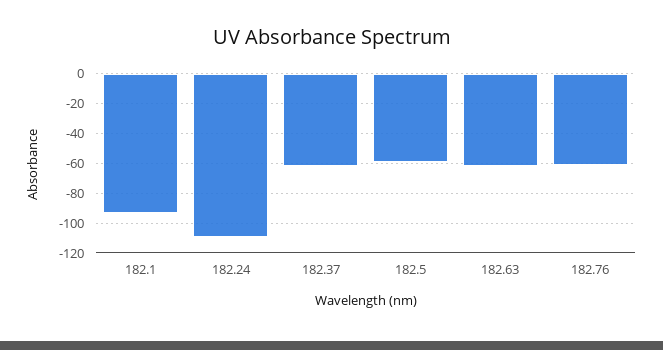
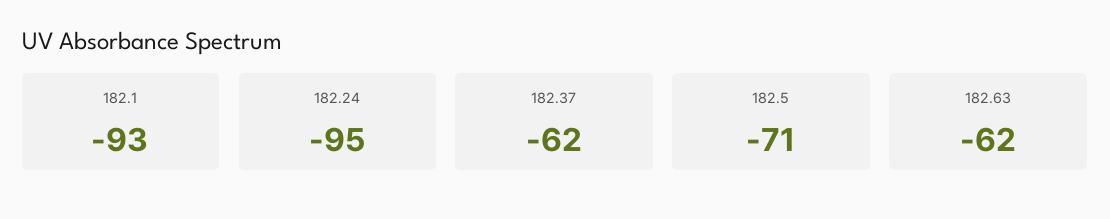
182.24: -110 -> -95
182.5: -60 -> -71
182.76: -60 -> none

